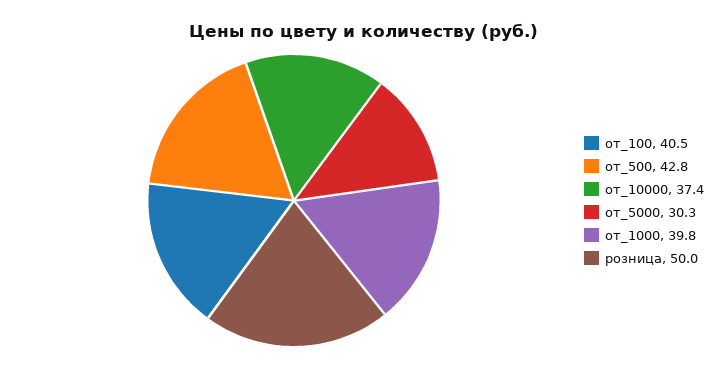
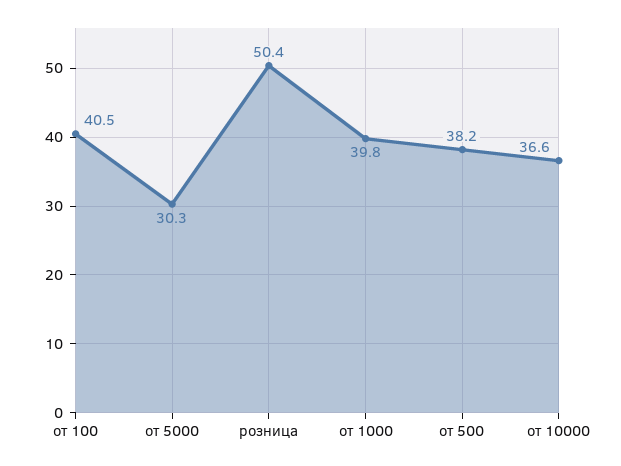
от_500: 42.8 -> 38.2
от_10000: 37.4 -> 36.6
розница: 50 -> 50.4

